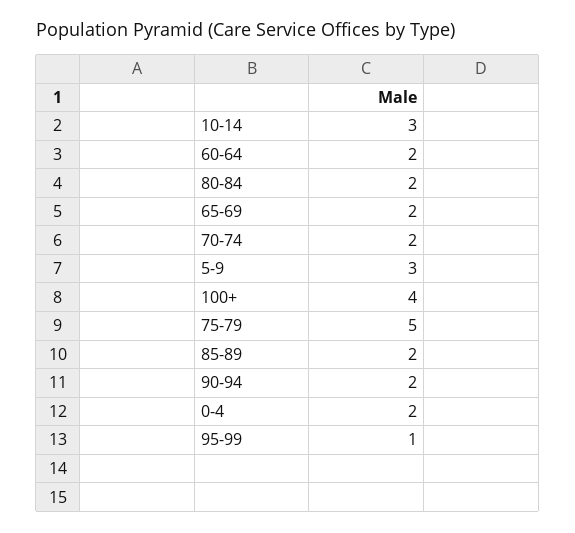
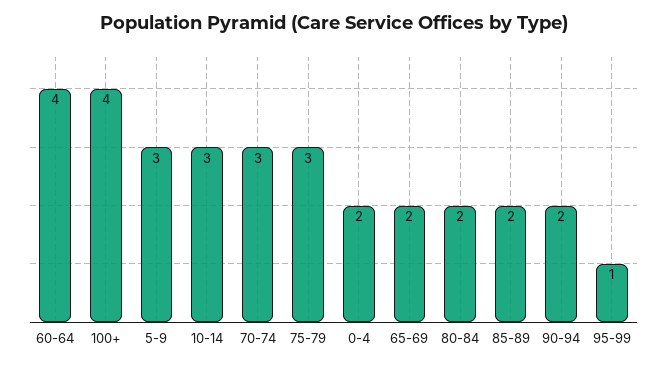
60-64: 2 -> 4
70-74: 2 -> 3
75-79: 5 -> 3

